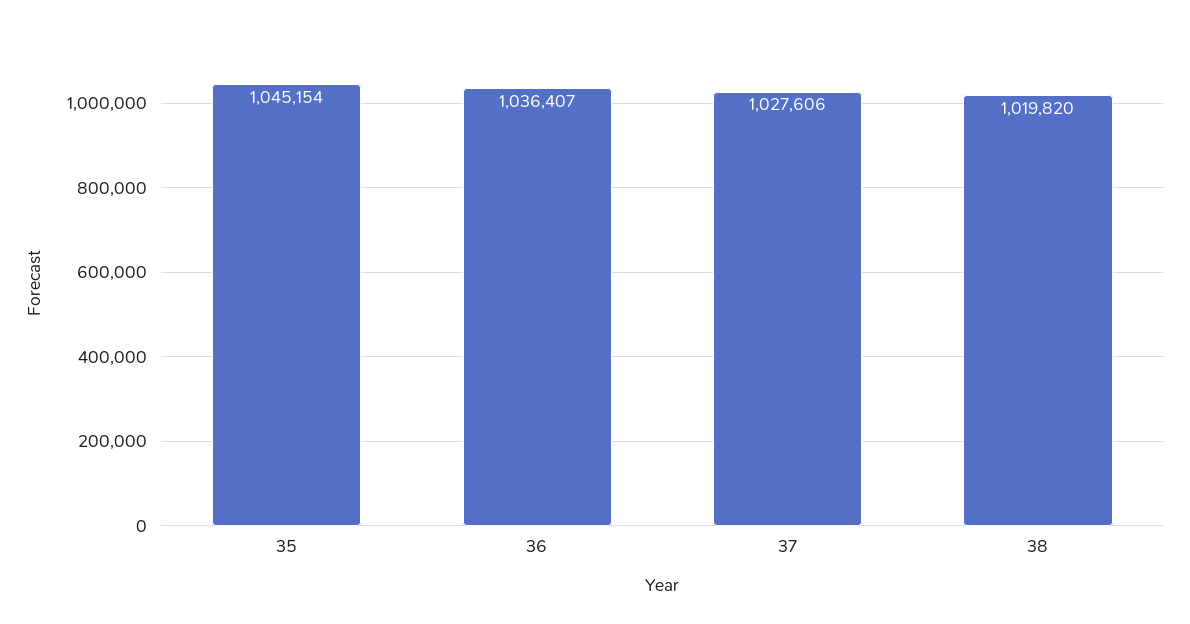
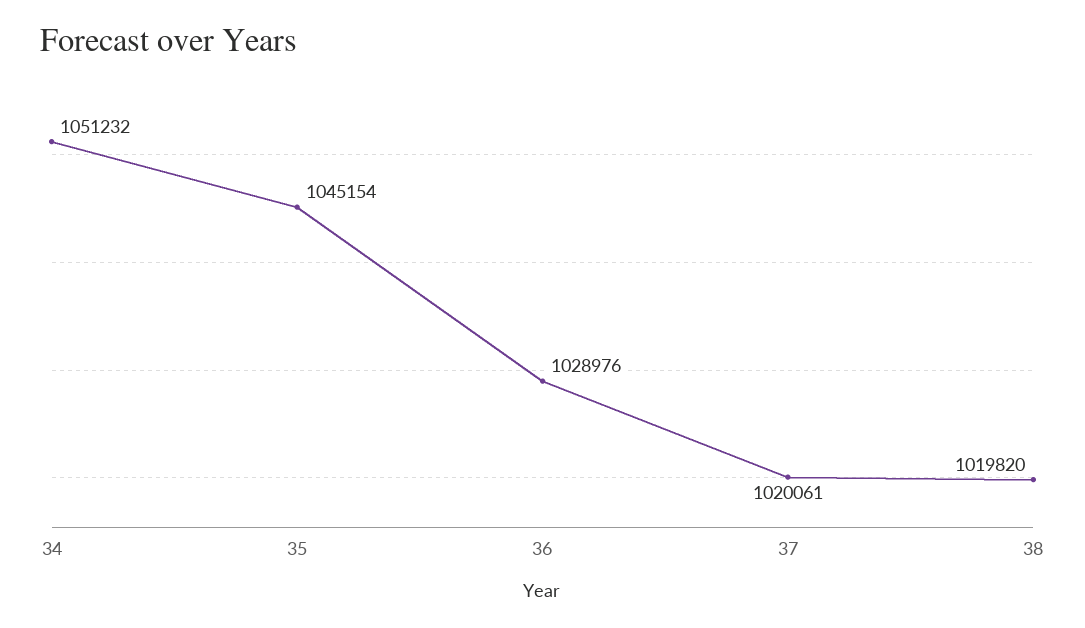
36: 1036407 -> 1028976
37: 1027606 -> 1020061
34: none -> 1051232

